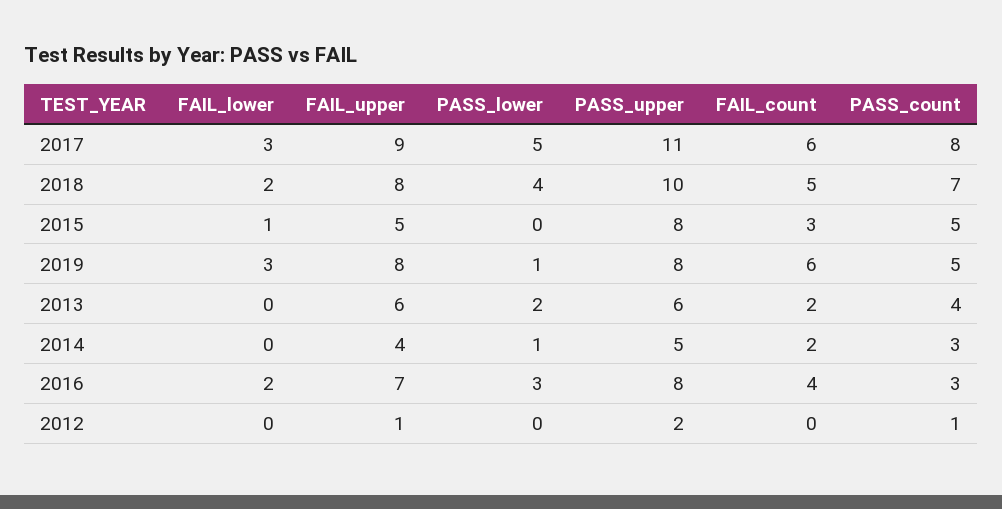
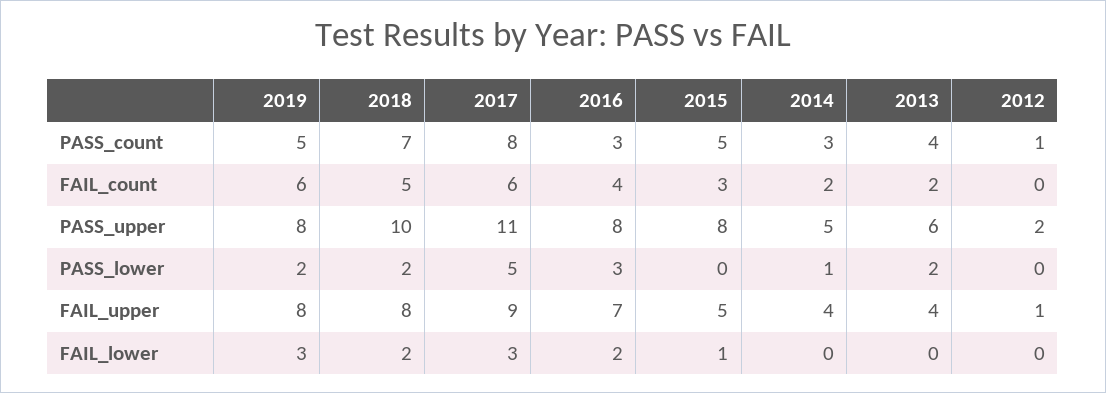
PASS_lower, 2018: 4 -> 2
PASS_lower, 2019: 1 -> 2
FAIL_upper, 2013: 6 -> 4

